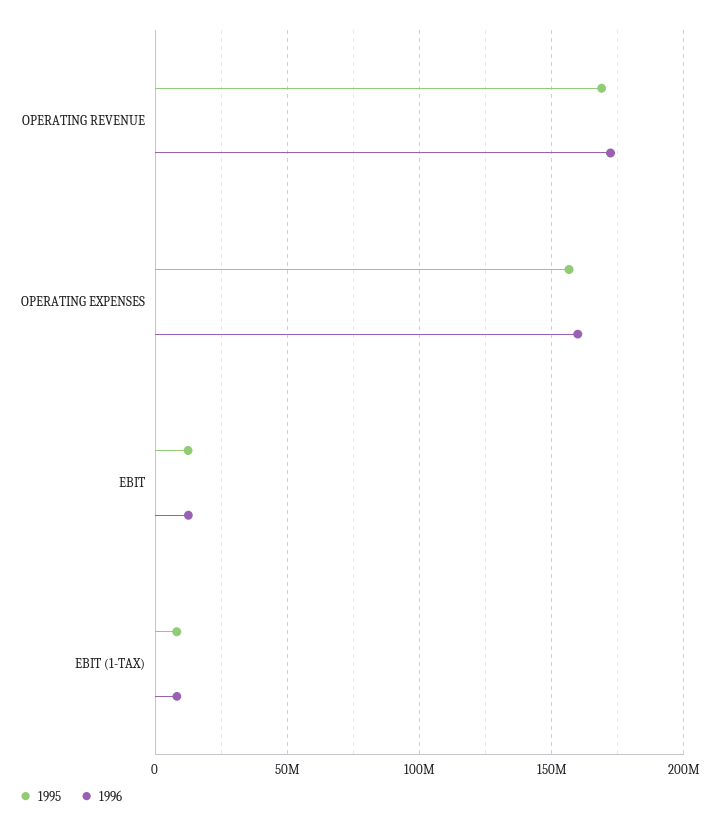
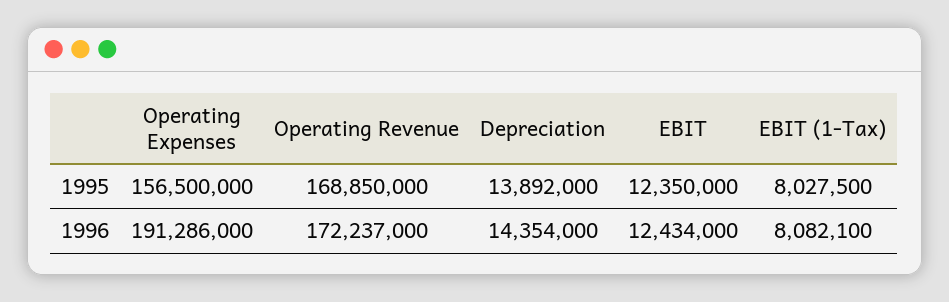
1996, OPERATING EXPENSES: 160000000 -> 191286000
1995, Depreciation: none -> 13892000
1996, Depreciation: none -> 14354000

